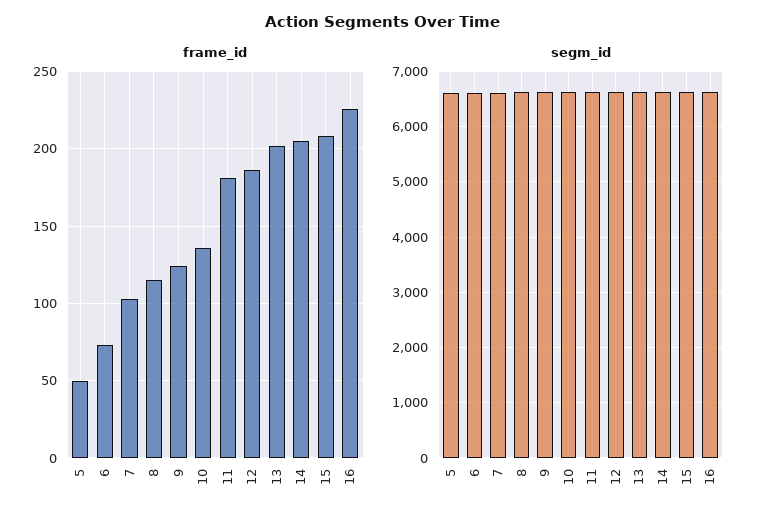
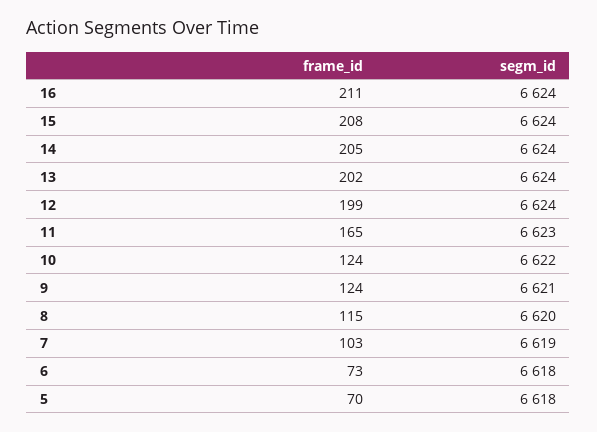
frame_id, 5: 50 -> 70
frame_id, 10: 135 -> 124
frame_id, 11: 180 -> 165
frame_id, 12: 185 -> 199
frame_id, 16: 225 -> 211

